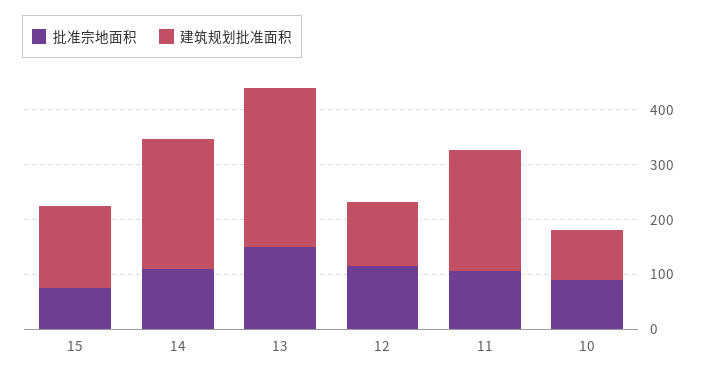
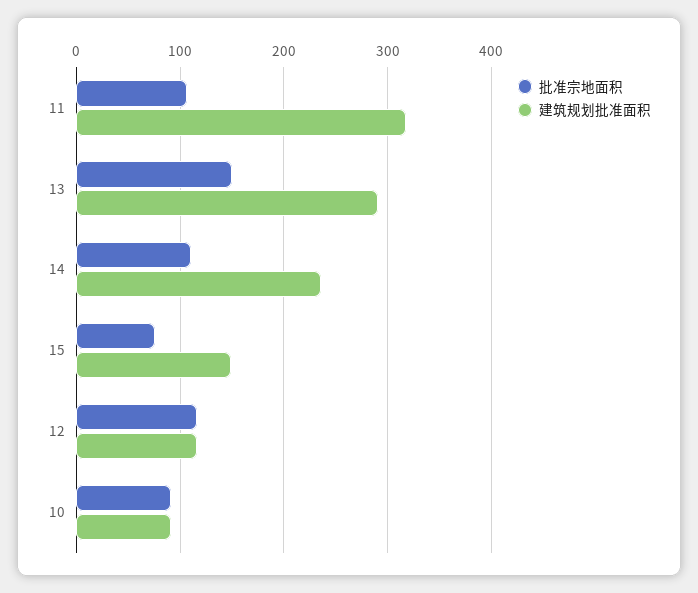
建筑规划批准面积, 11: 220 -> 320

